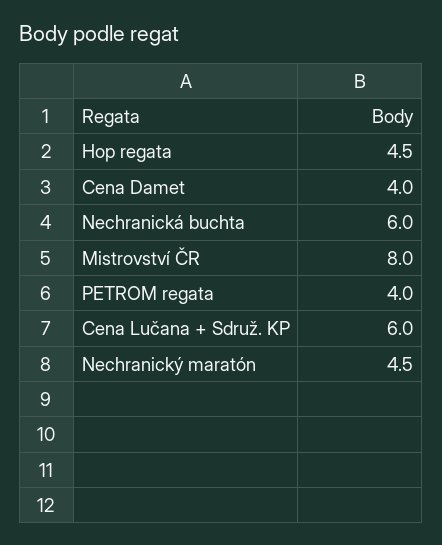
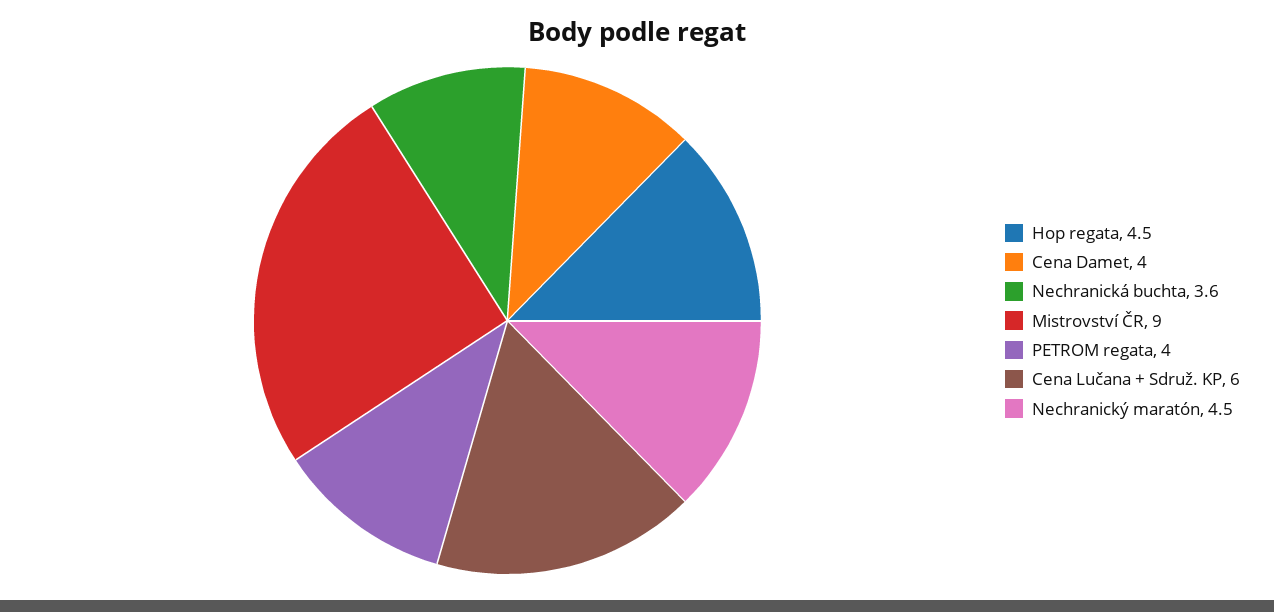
Nechranická buchta: 6 -> 3.6
Mistrovství ČR: 8 -> 9

